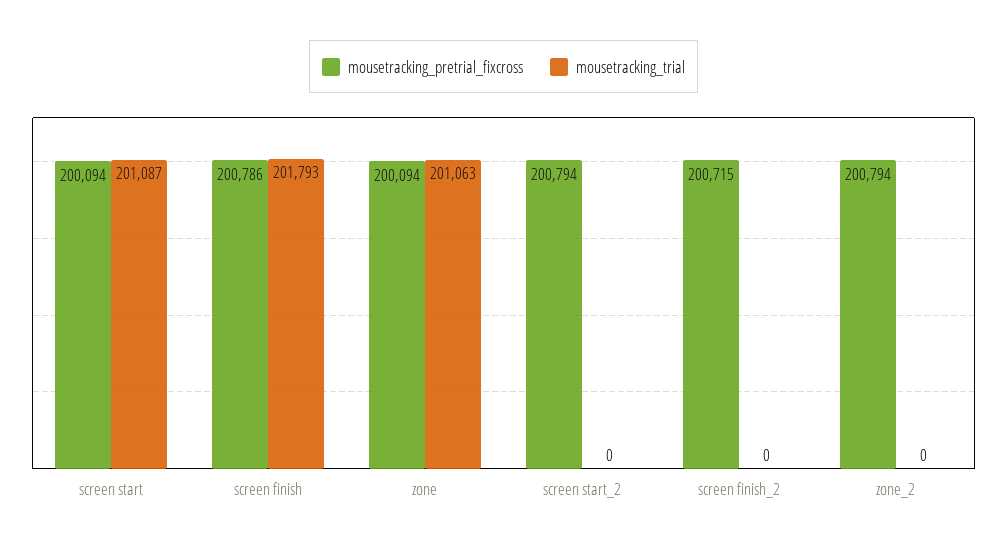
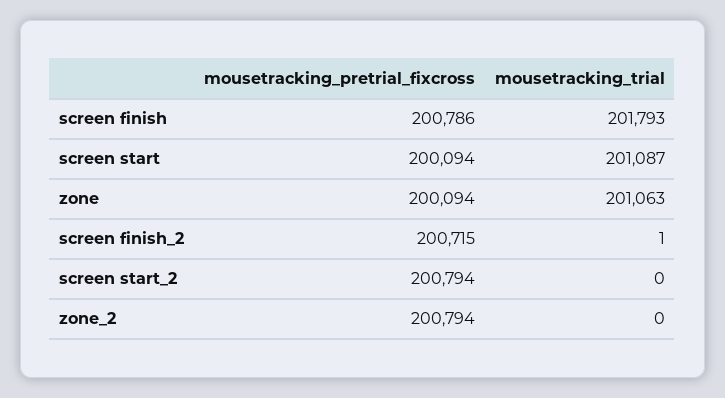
mousetracking_trial, screen finish_2: 0 -> 1

